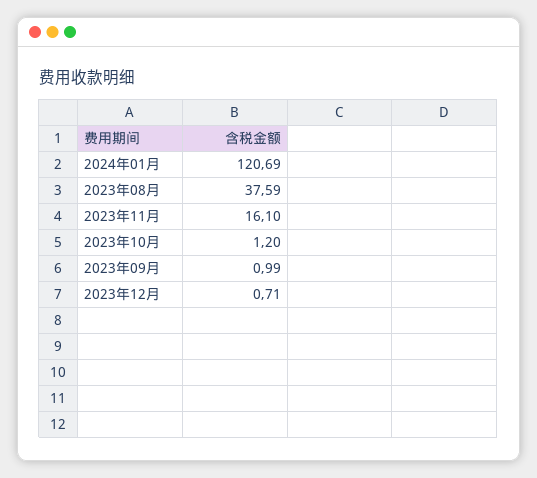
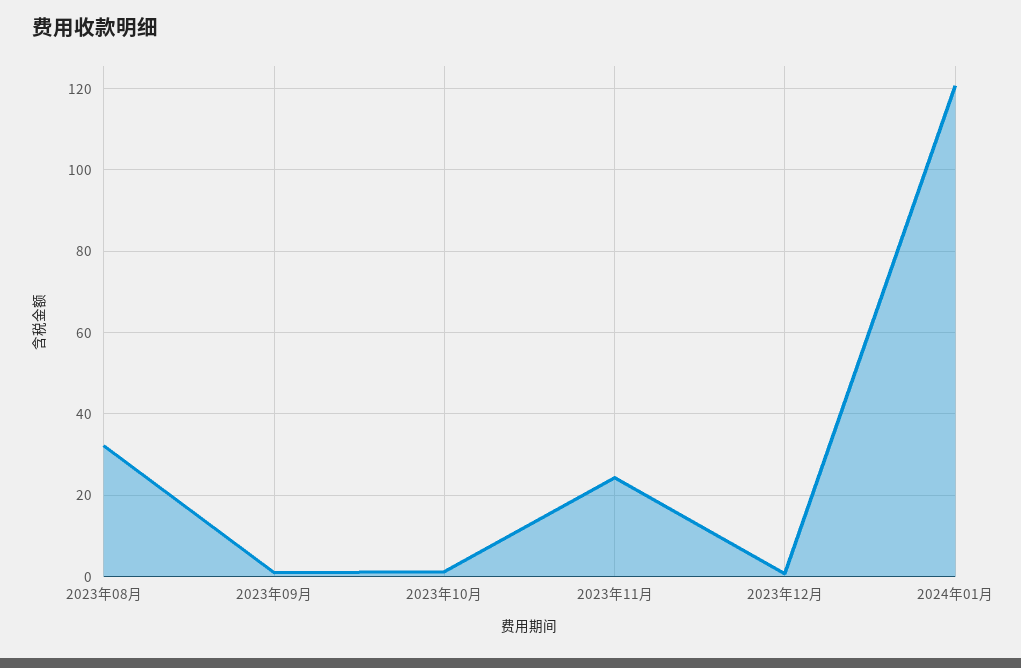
2023年08月: 37.59 -> 32
2023年11月: 16.1 -> 24

